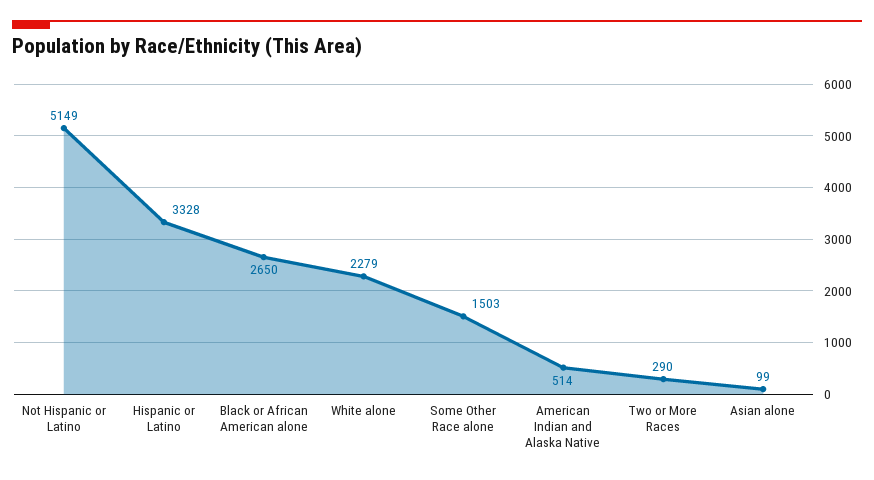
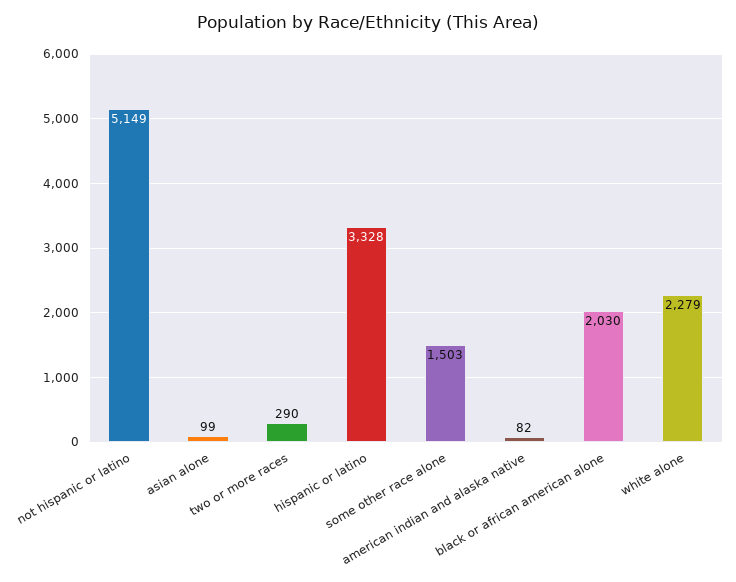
Black or African American alone: 2650 -> 2030
American Indian and Alaska Native: 514 -> 82

